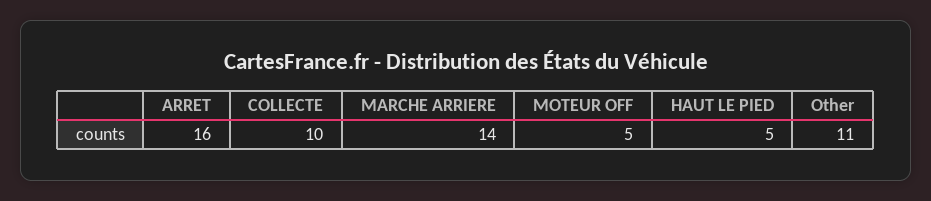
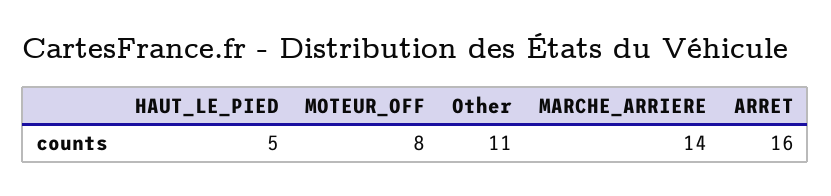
COLLECTE: 10 -> none
MOTEUR OFF: 5 -> 8

